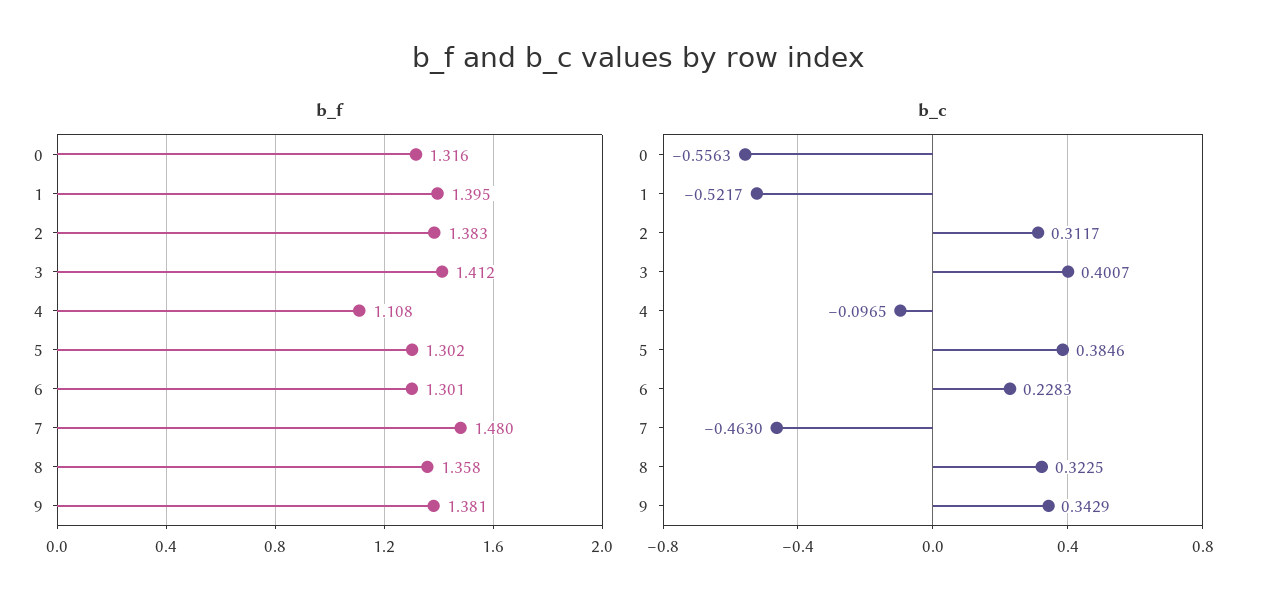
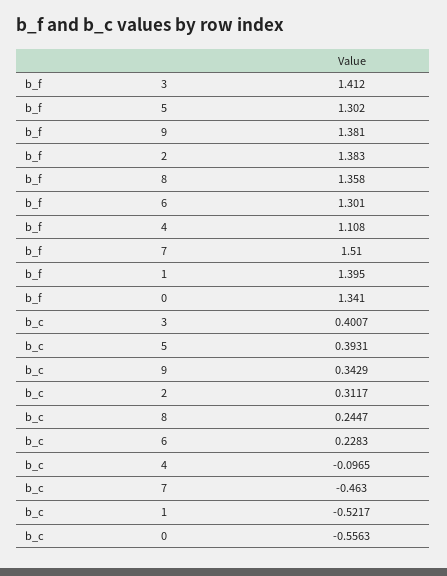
b_f, 0: 1.316 -> 1.341
b_f, 7: 1.48 -> 1.51
b_c, 5: 0.3846 -> 0.3931
b_c, 8: 0.3225 -> 0.2447

